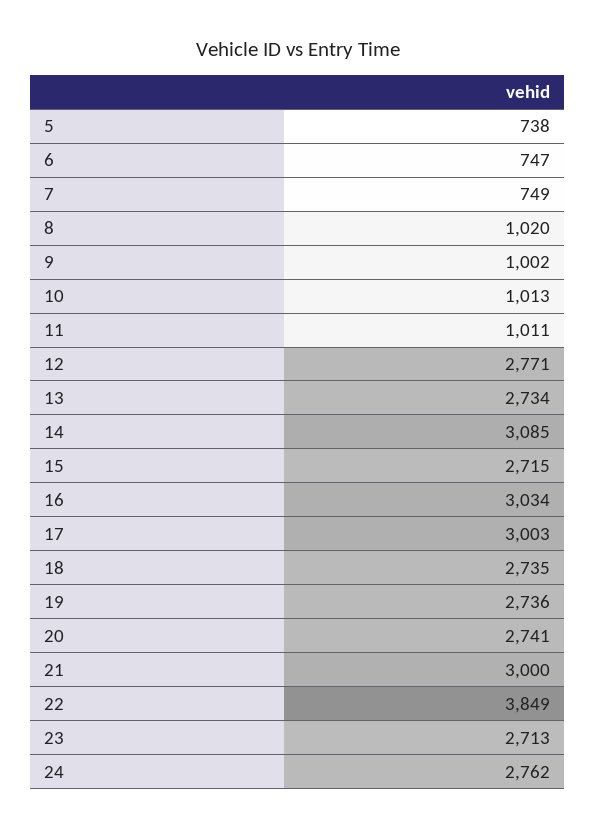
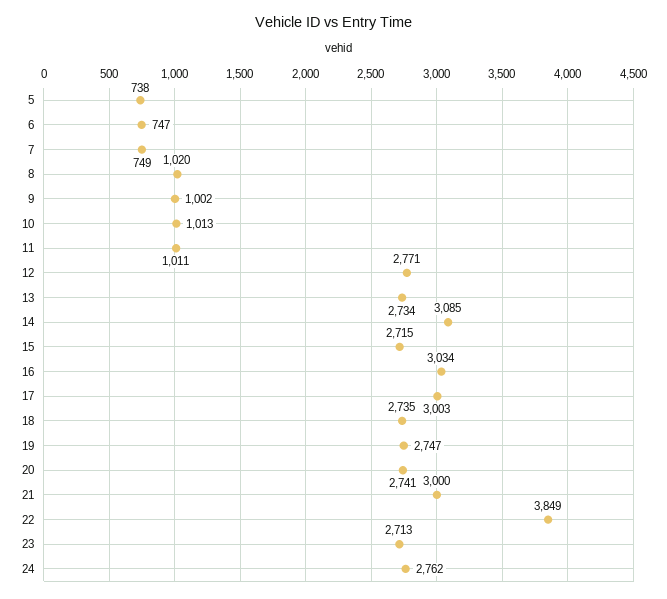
19: 2736 -> 2747

